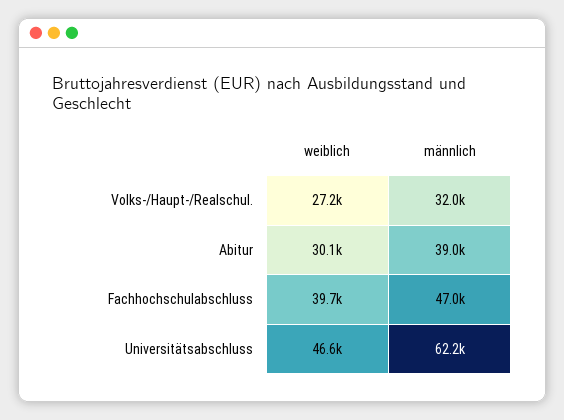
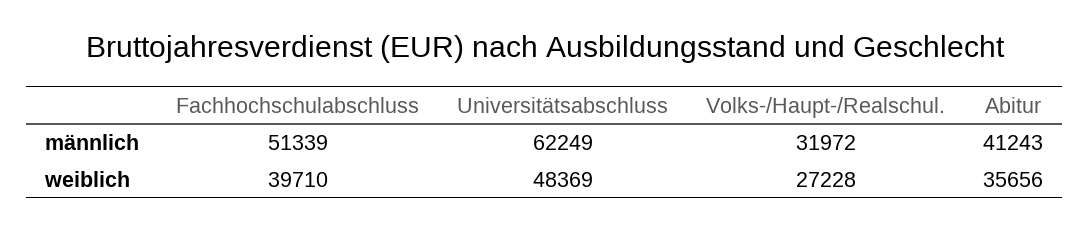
weiblich, Abitur: 30100 -> 35656
männlich, Abitur: 39000 -> 41243
männlich, Fachhochschulabschluss: 47000 -> 51339
weiblich, Universitätsabschluss: 46600 -> 48369

